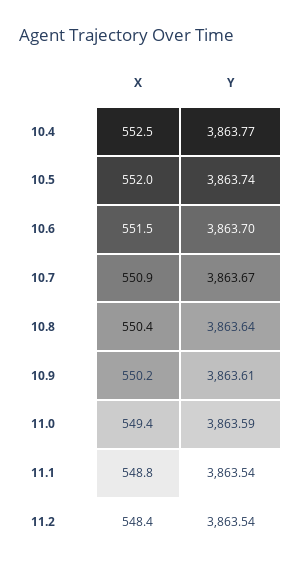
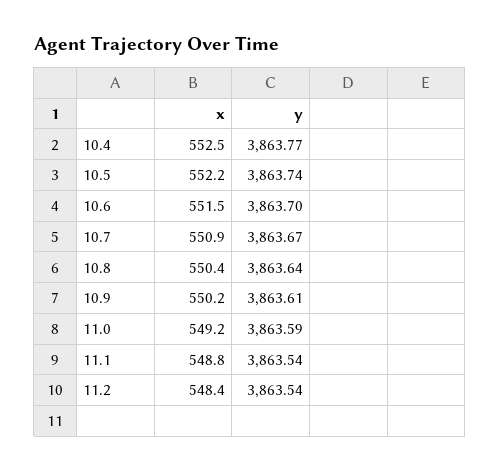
X, 10.5: 552 -> 552.2
X, 11.0: 549.4 -> 549.2

